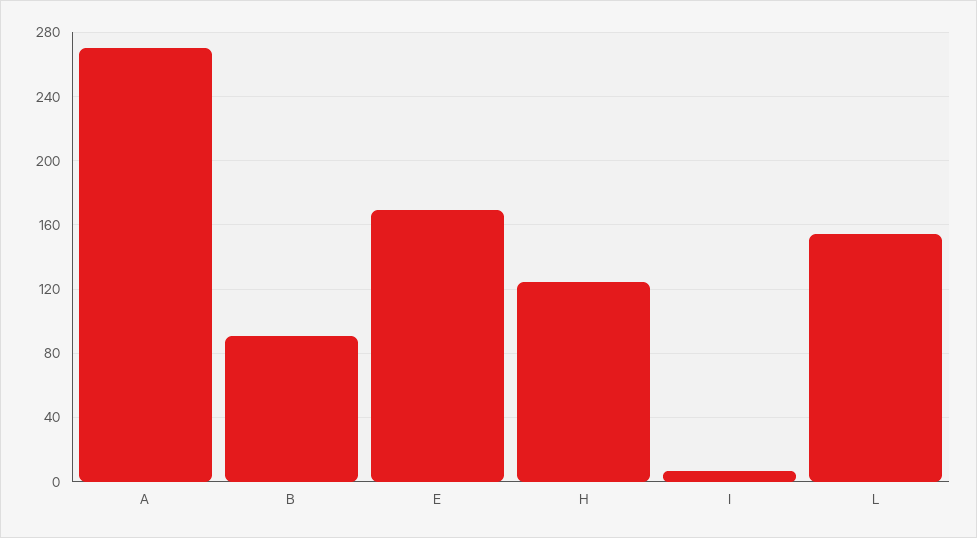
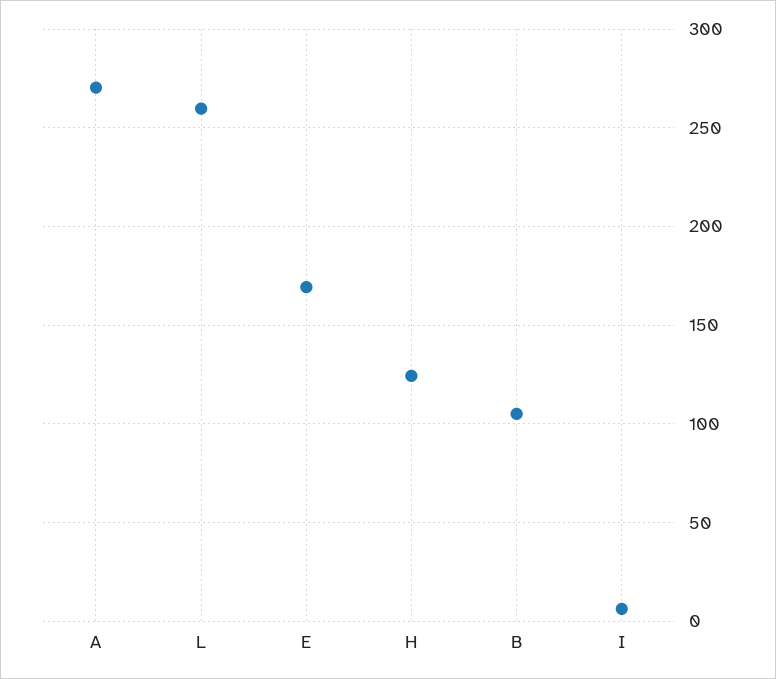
B: 90 -> 105
L: 155 -> 260

